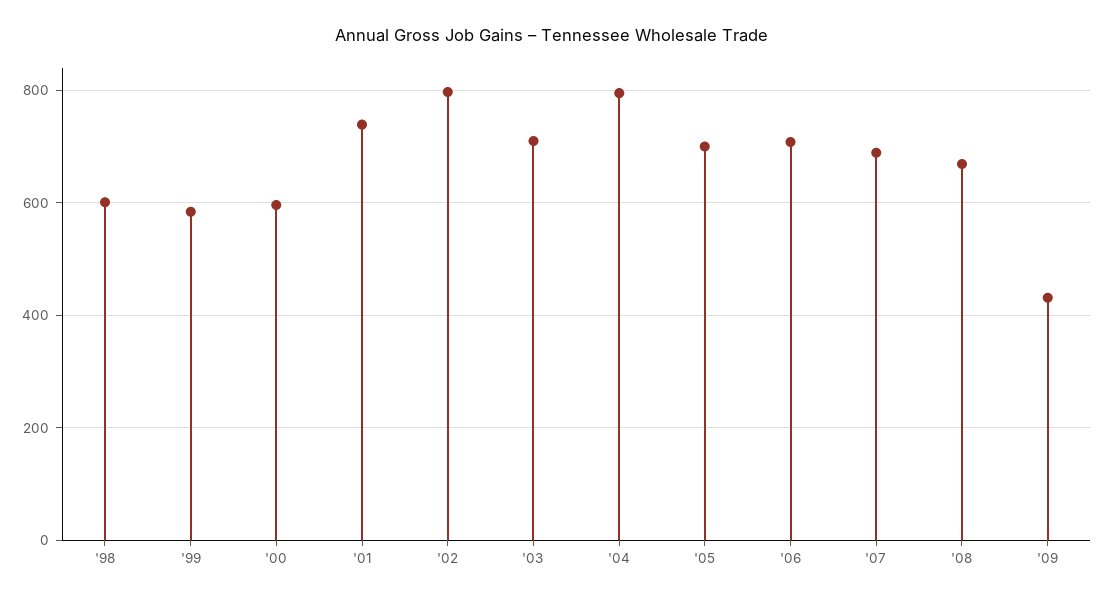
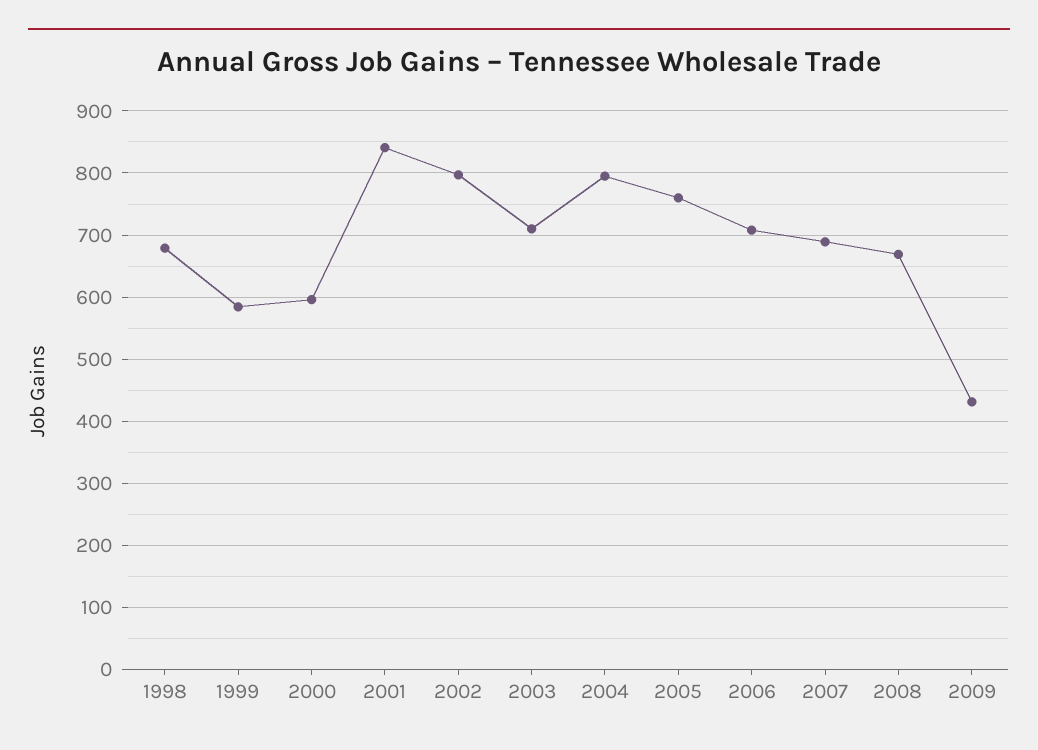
'98: 600 -> 680
'01: 740 -> 840
'05: 700 -> 760

